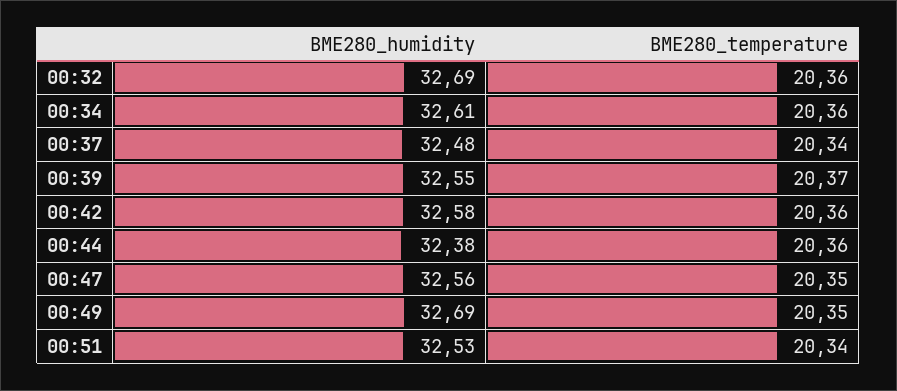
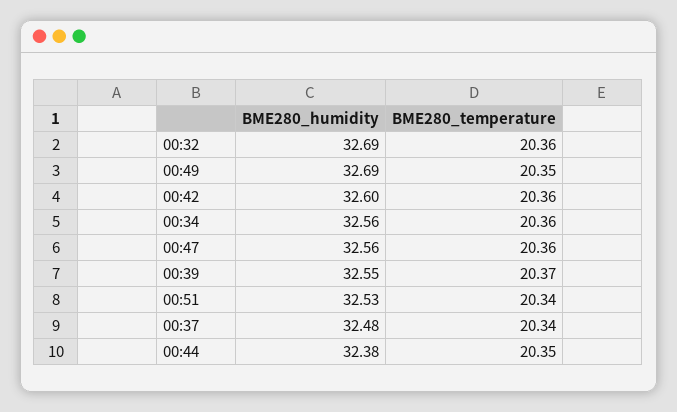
BME280_humidity, 00:34: 32.61 -> 32.56
BME280_humidity, 00:42: 32.58 -> 32.6
BME280_temperature, 00:44: 20.36 -> 20.35
BME280_temperature, 00:47: 20.35 -> 20.36

